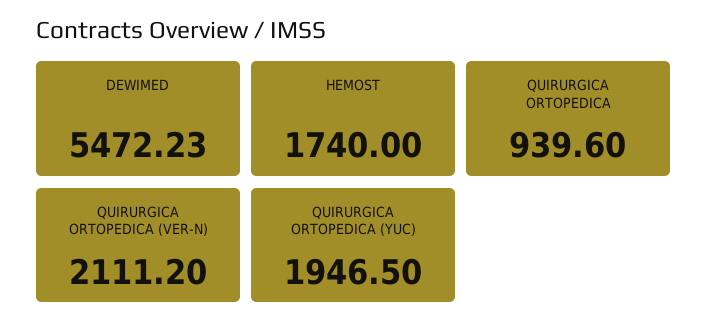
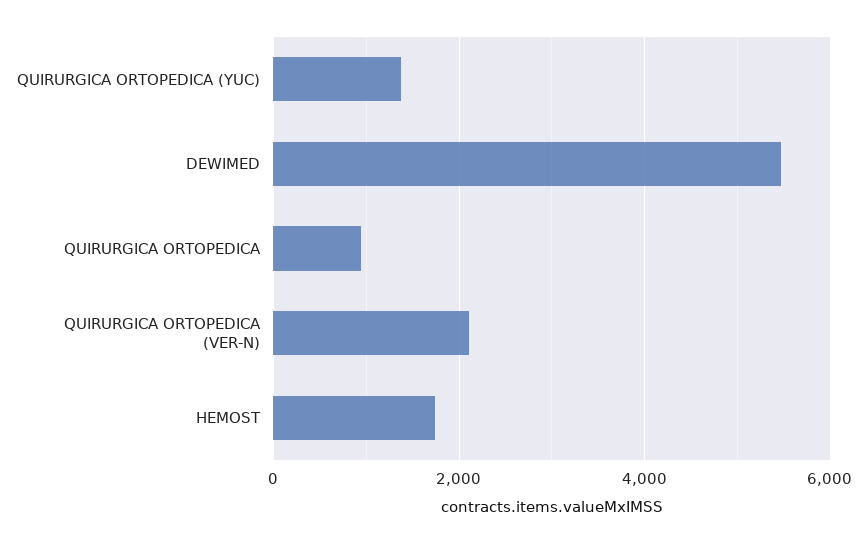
QUIRURGICA ORTOPEDICA (YUC): 1946.5 -> 1400

